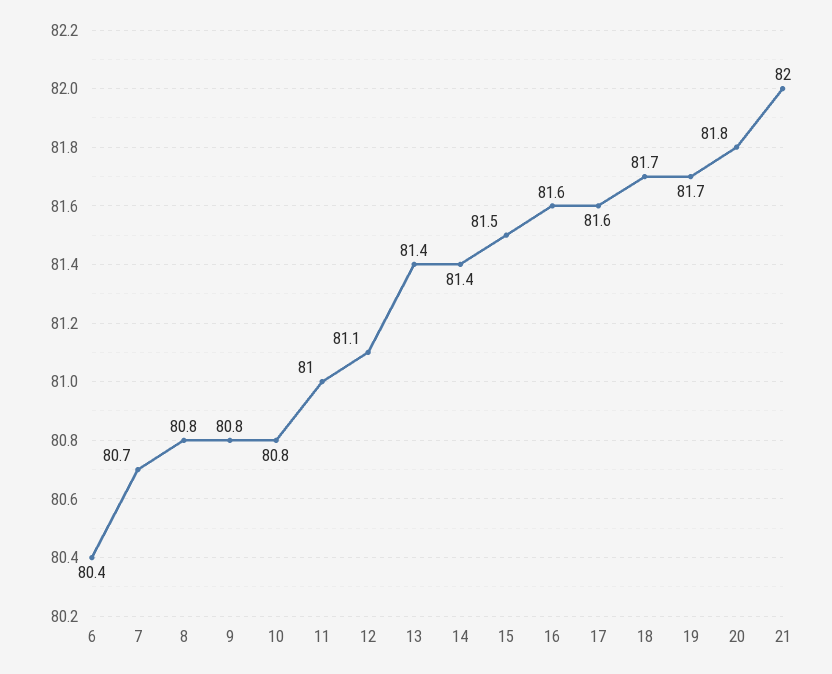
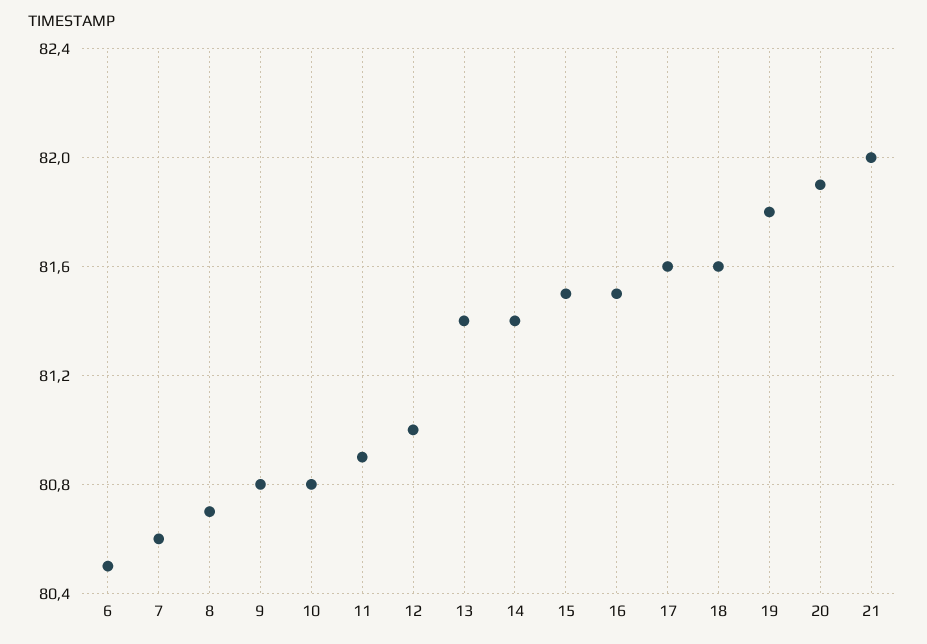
6: 80.4 -> 80.5
7: 80.7 -> 80.6
8: 80.8 -> 80.7
11: 81 -> 80.9
12: 81.1 -> 81
16: 81.6 -> 81.5
18: 81.7 -> 81.6
19: 81.7 -> 81.8
20: 81.8 -> 81.9

